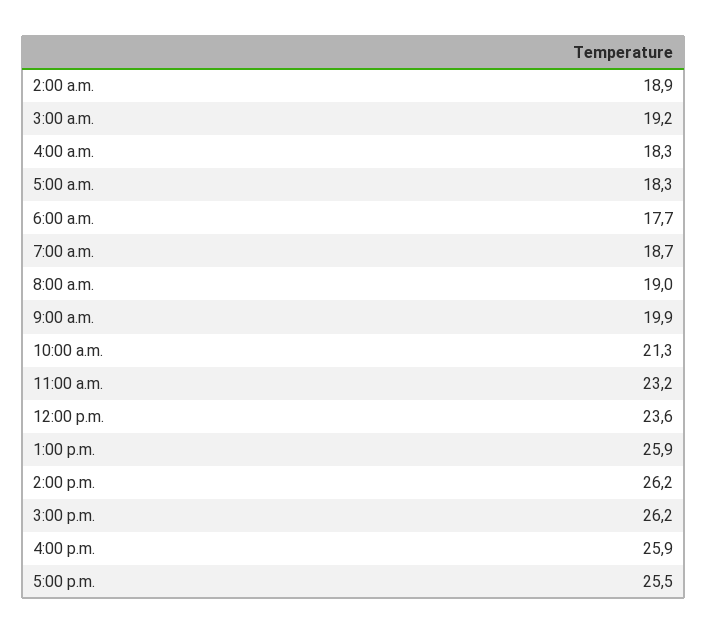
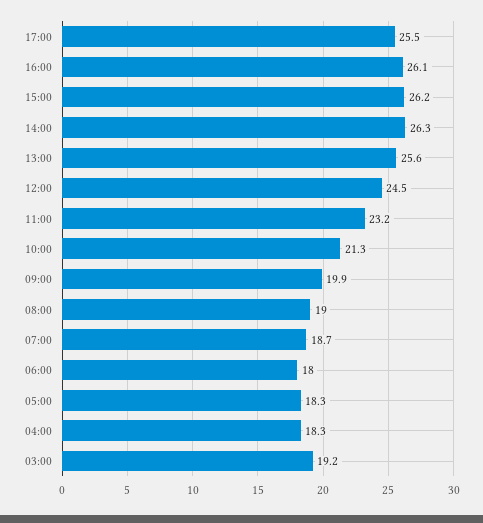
2:00 a.m.: 18.9 -> none
6:00 a.m.: 17.7 -> 18
12:00 p.m.: 23.6 -> 24.5
1:00 p.m.: 25.9 -> 25.6
2:00 p.m.: 26.2 -> 26.3
4:00 p.m.: 25.9 -> 26.1

